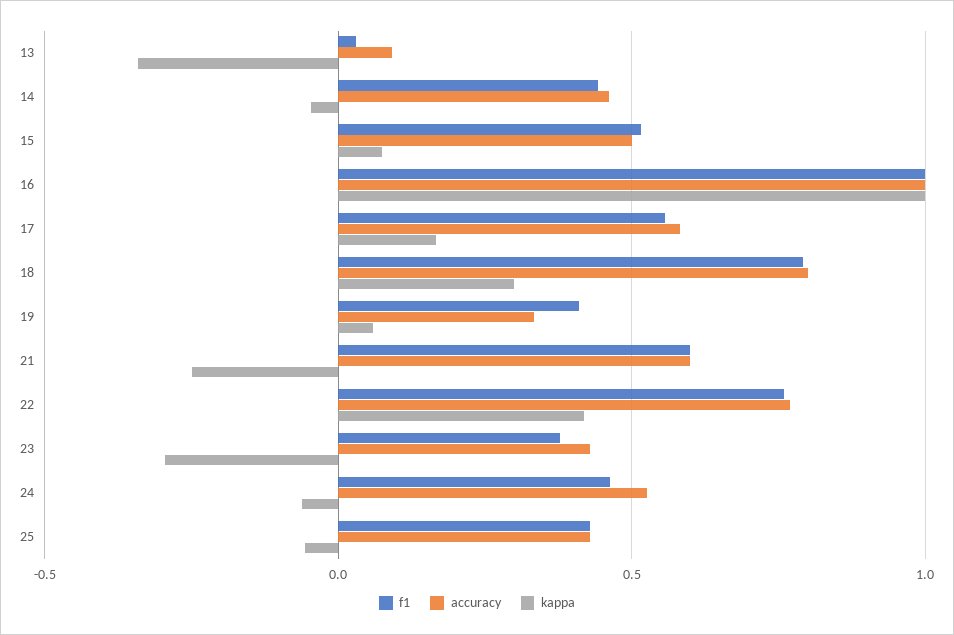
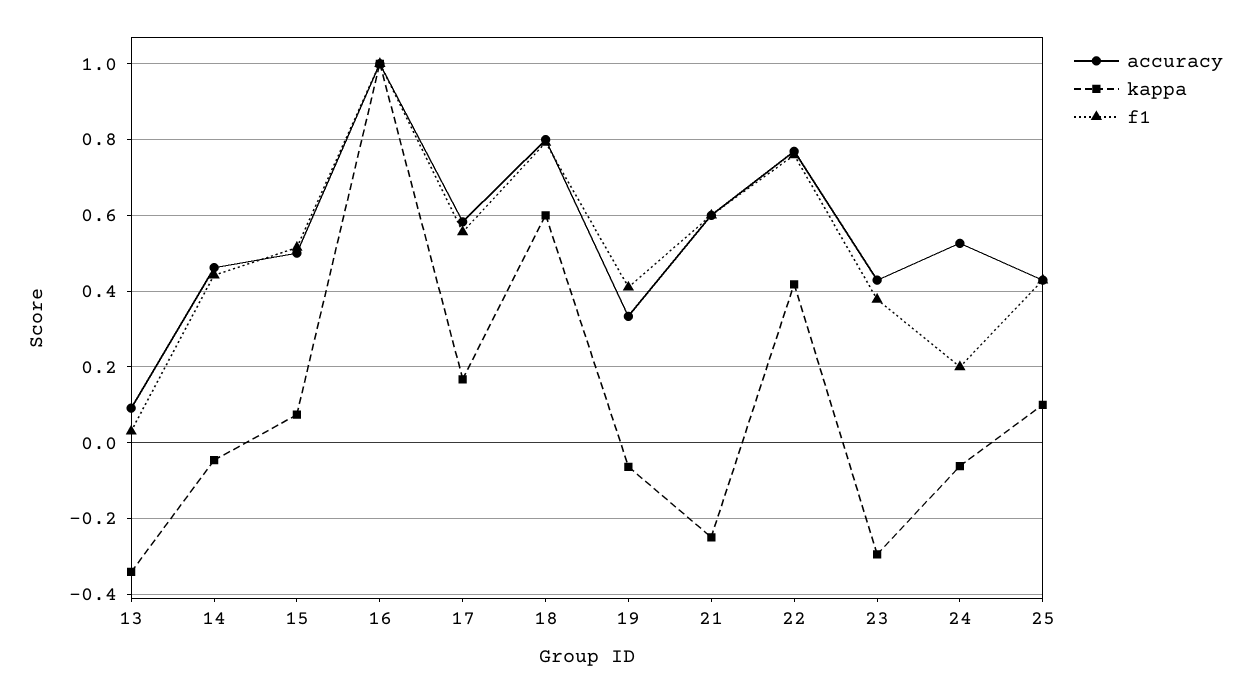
kappa, 18: 0.3 -> 0.6
kappa, 19: 0.05 -> -0.06
f1, 24: 0.45 -> 0.2
kappa, 25: -0.05 -> 0.1

